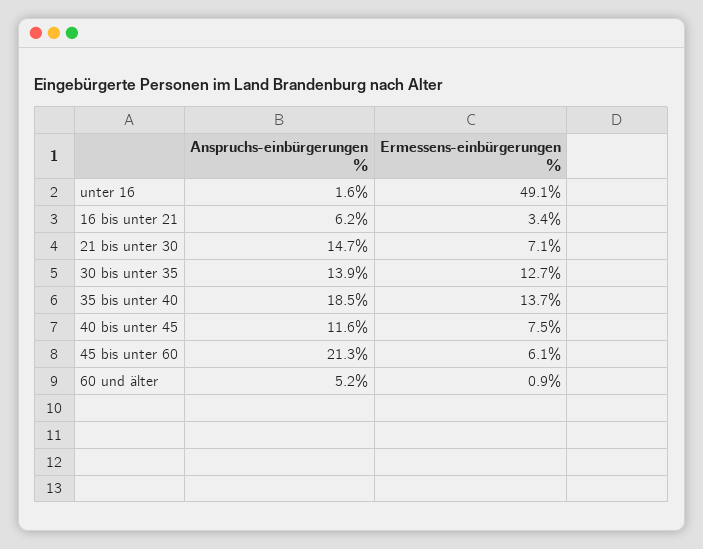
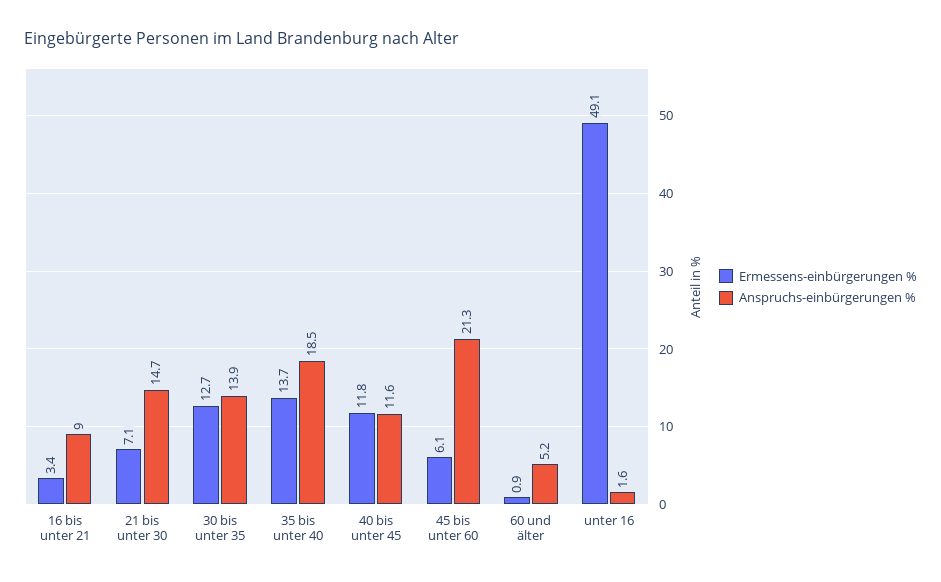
Anspruchs-einbürgerungen %, 16 bis unter 21: 6.2 -> 9
Ermessens-einbürgerungen %, 40 bis unter 45: 7.5 -> 11.8

